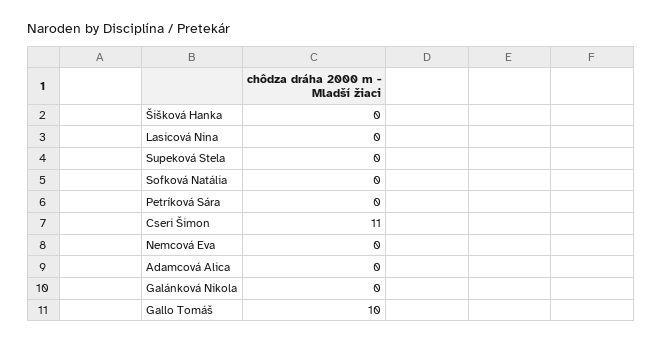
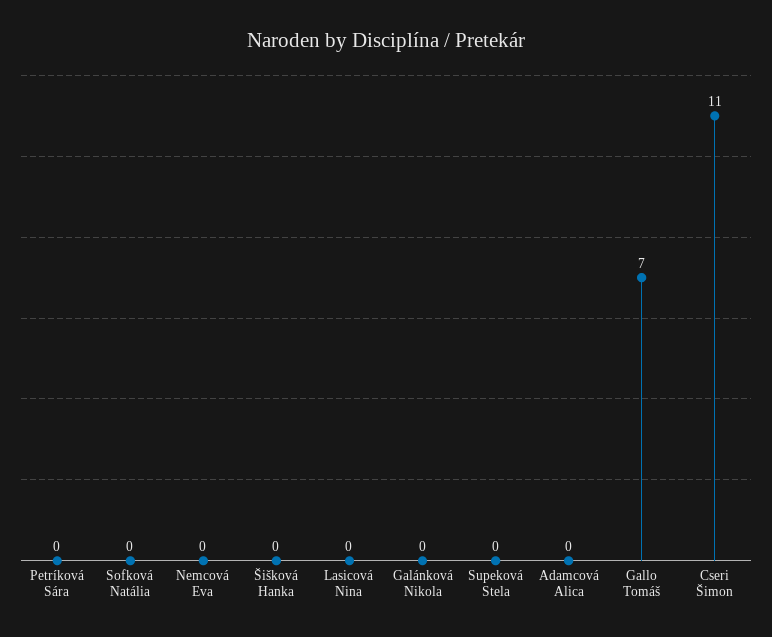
Gallo Tomáš: 10 -> 7

